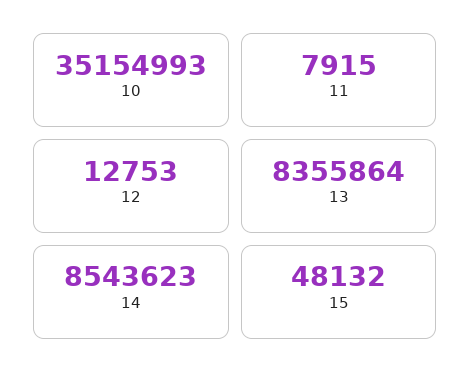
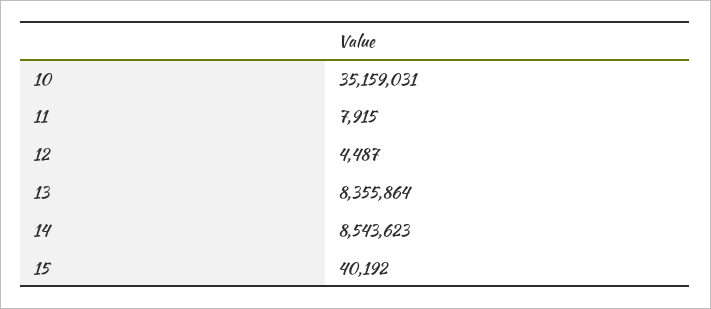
10: 35154993 -> 35159031
12: 12753 -> 4487
15: 48132 -> 40192

